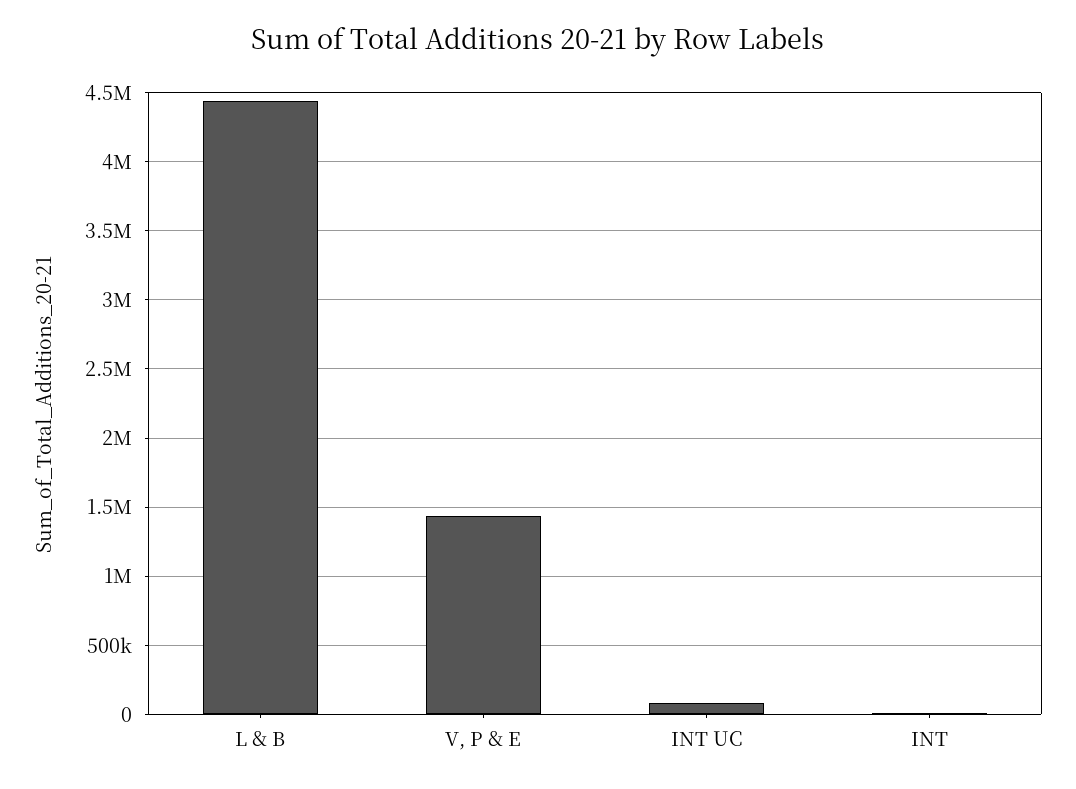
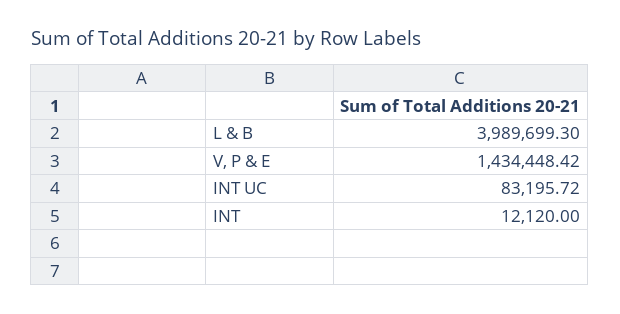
L & B: 4450000 -> 3989699.3

